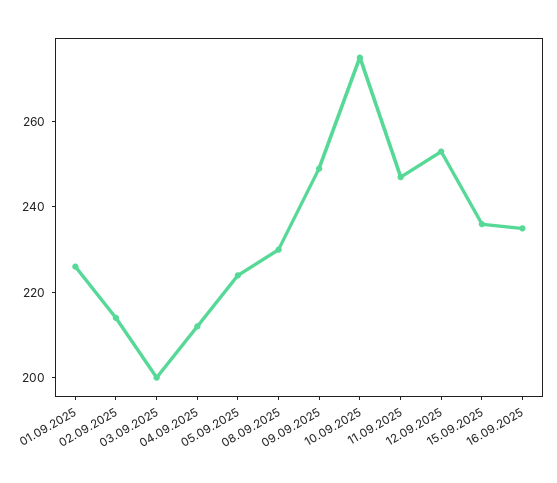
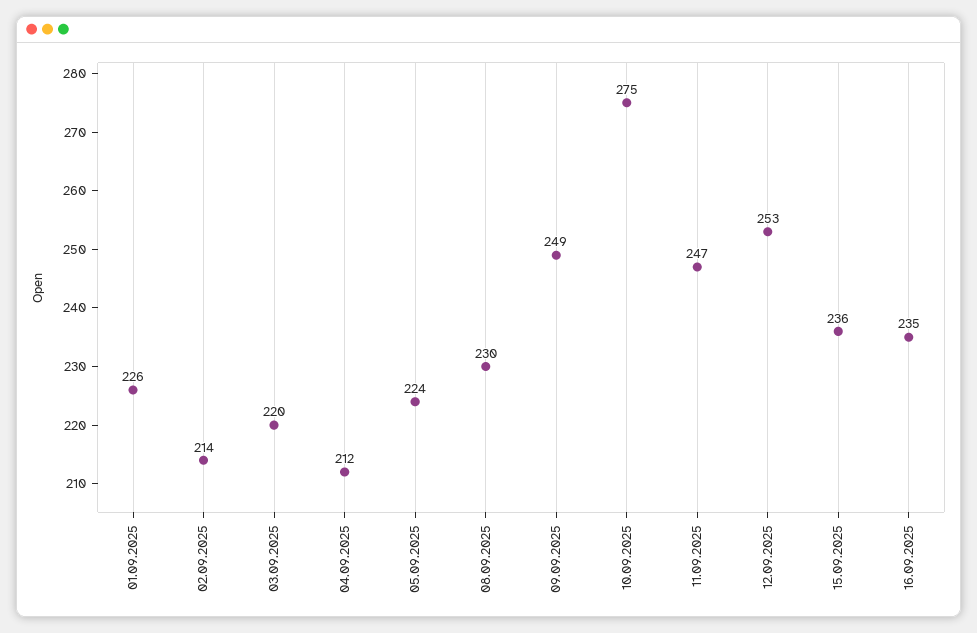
03.09.2025: 200 -> 220

